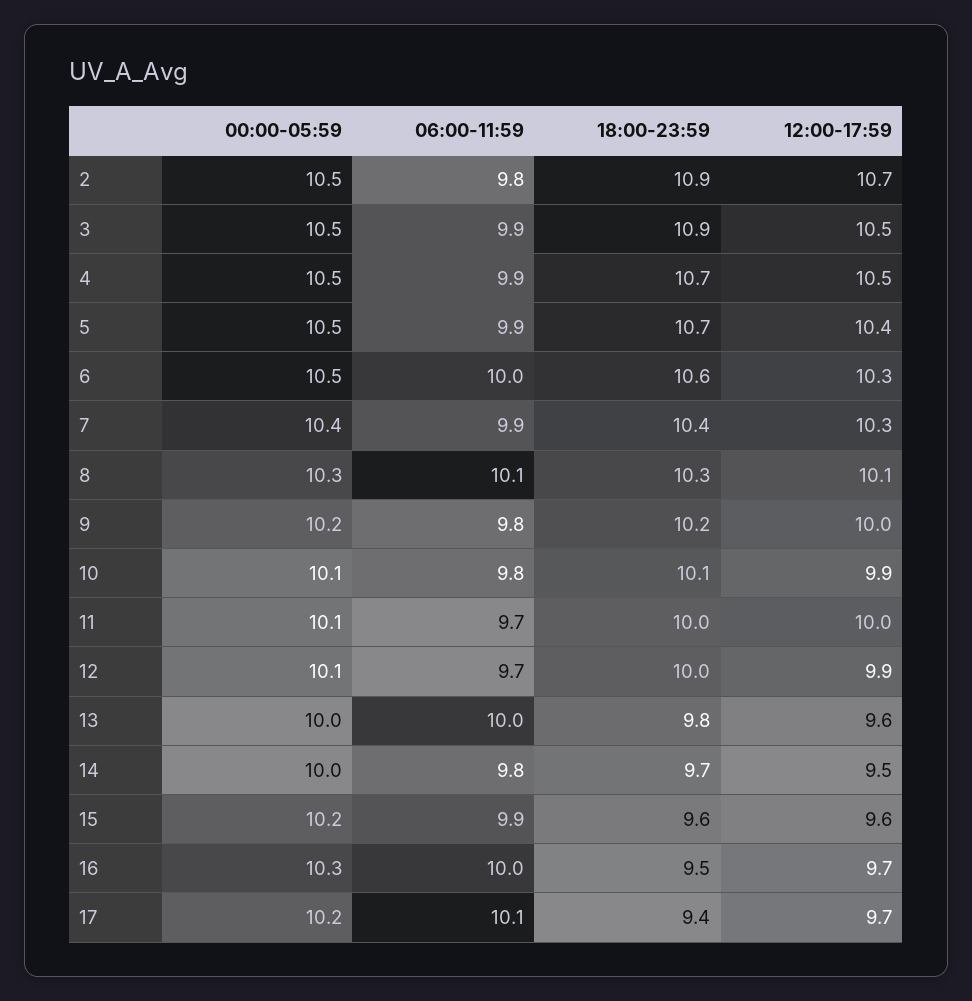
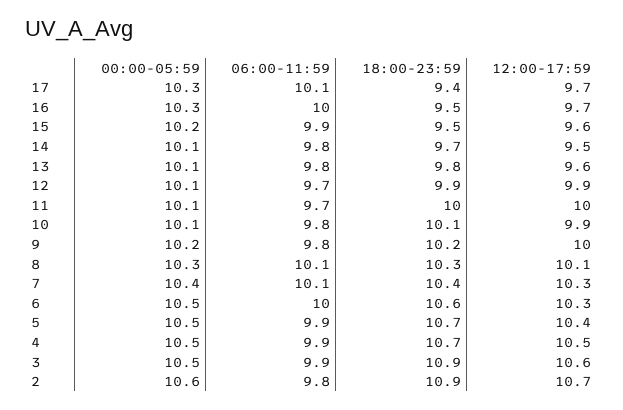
00:00-05:59, 2: 10.5 -> 10.6
12:00-17:59, 3: 10.5 -> 10.6
06:00-11:59, 7: 9.9 -> 10.1
18:00-23:59, 12: 10 -> 9.9
00:00-05:59, 13: 10 -> 10.1
06:00-11:59, 13: 10 -> 9.8
00:00-05:59, 14: 10 -> 10.1
18:00-23:59, 15: 9.6 -> 9.5
00:00-05:59, 17: 10.2 -> 10.3

